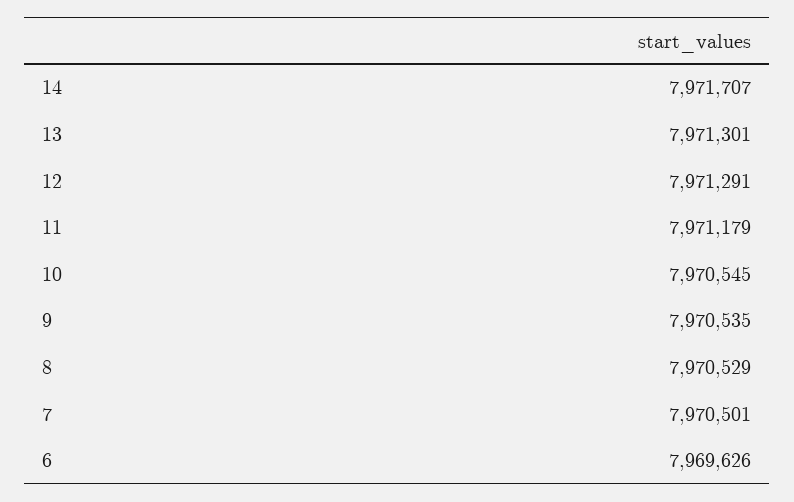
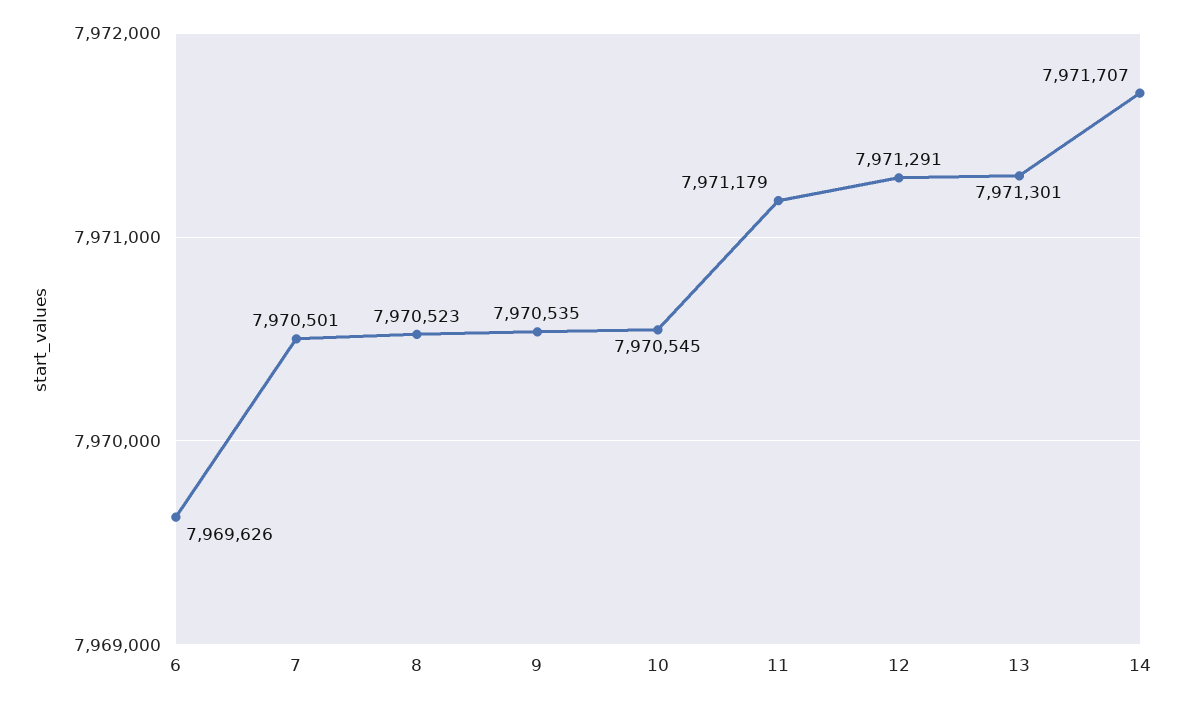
8: 7970529 -> 7970523

